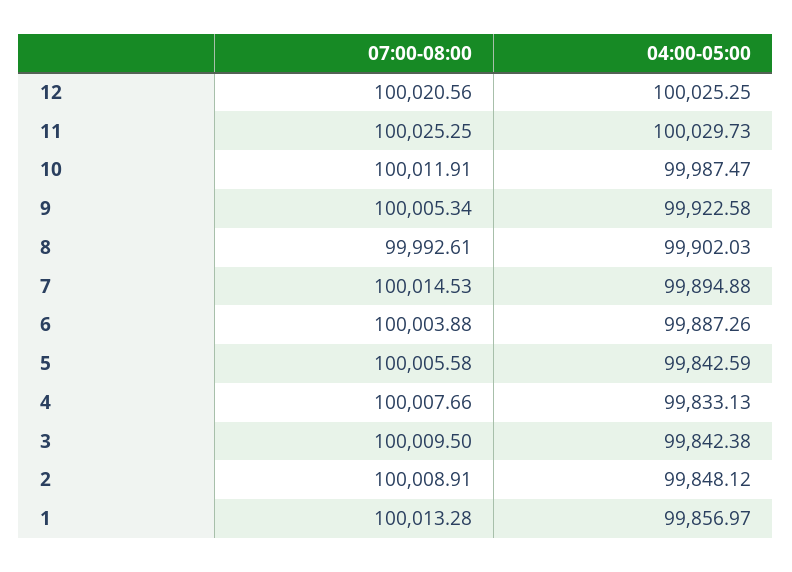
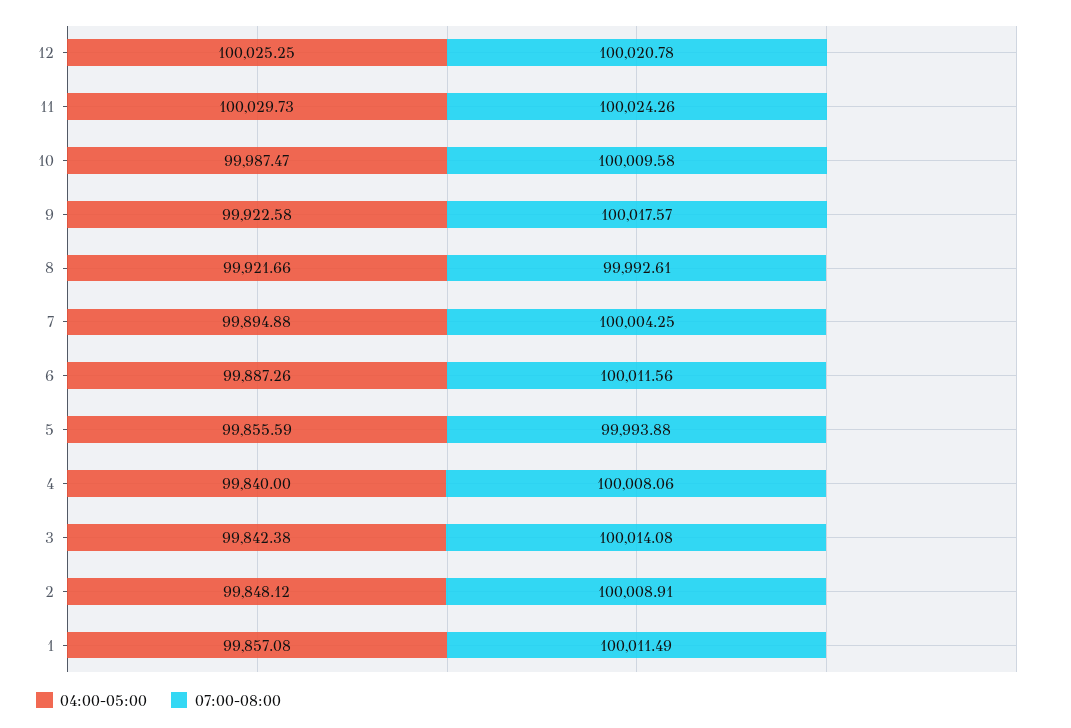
07:00-08:00, 12: 100020.56 -> 100020.78
07:00-08:00, 11: 100025.25 -> 100024.26
07:00-08:00, 10: 100011.91 -> 100009.58
07:00-08:00, 9: 100005.34 -> 100017.57
04:00-05:00, 8: 99902.03 -> 99921.66
07:00-08:00, 7: 100014.53 -> 100004.25
07:00-08:00, 6: 100003.88 -> 100011.56
07:00-08:00, 5: 100005.58 -> 99993.88
04:00-05:00, 5: 99842.59 -> 99855.59
07:00-08:00, 4: 100007.66 -> 100008.06
04:00-05:00, 4: 99833.13 -> 99840
07:00-08:00, 3: 100009.5 -> 100014.08
07:00-08:00, 1: 100013.28 -> 100011.49
04:00-05:00, 1: 99856.97 -> 99857.08

